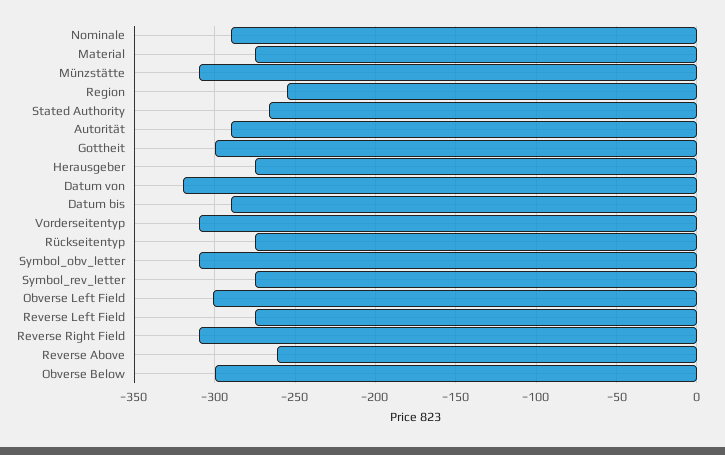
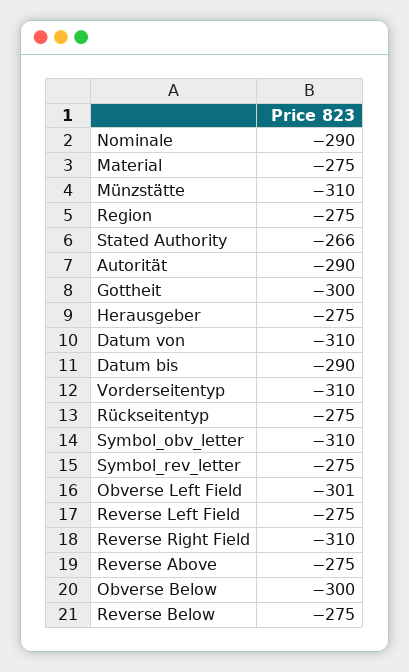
Region: -255 -> -275
Datum von: -320 -> -310
Reverse Above: -260 -> -275
Reverse Below: none -> -275

